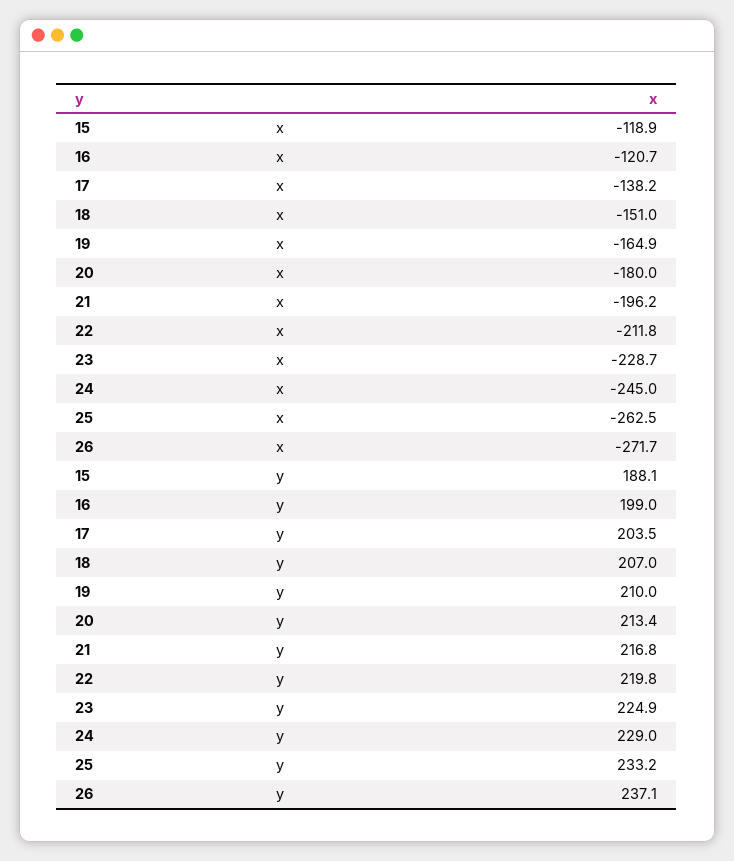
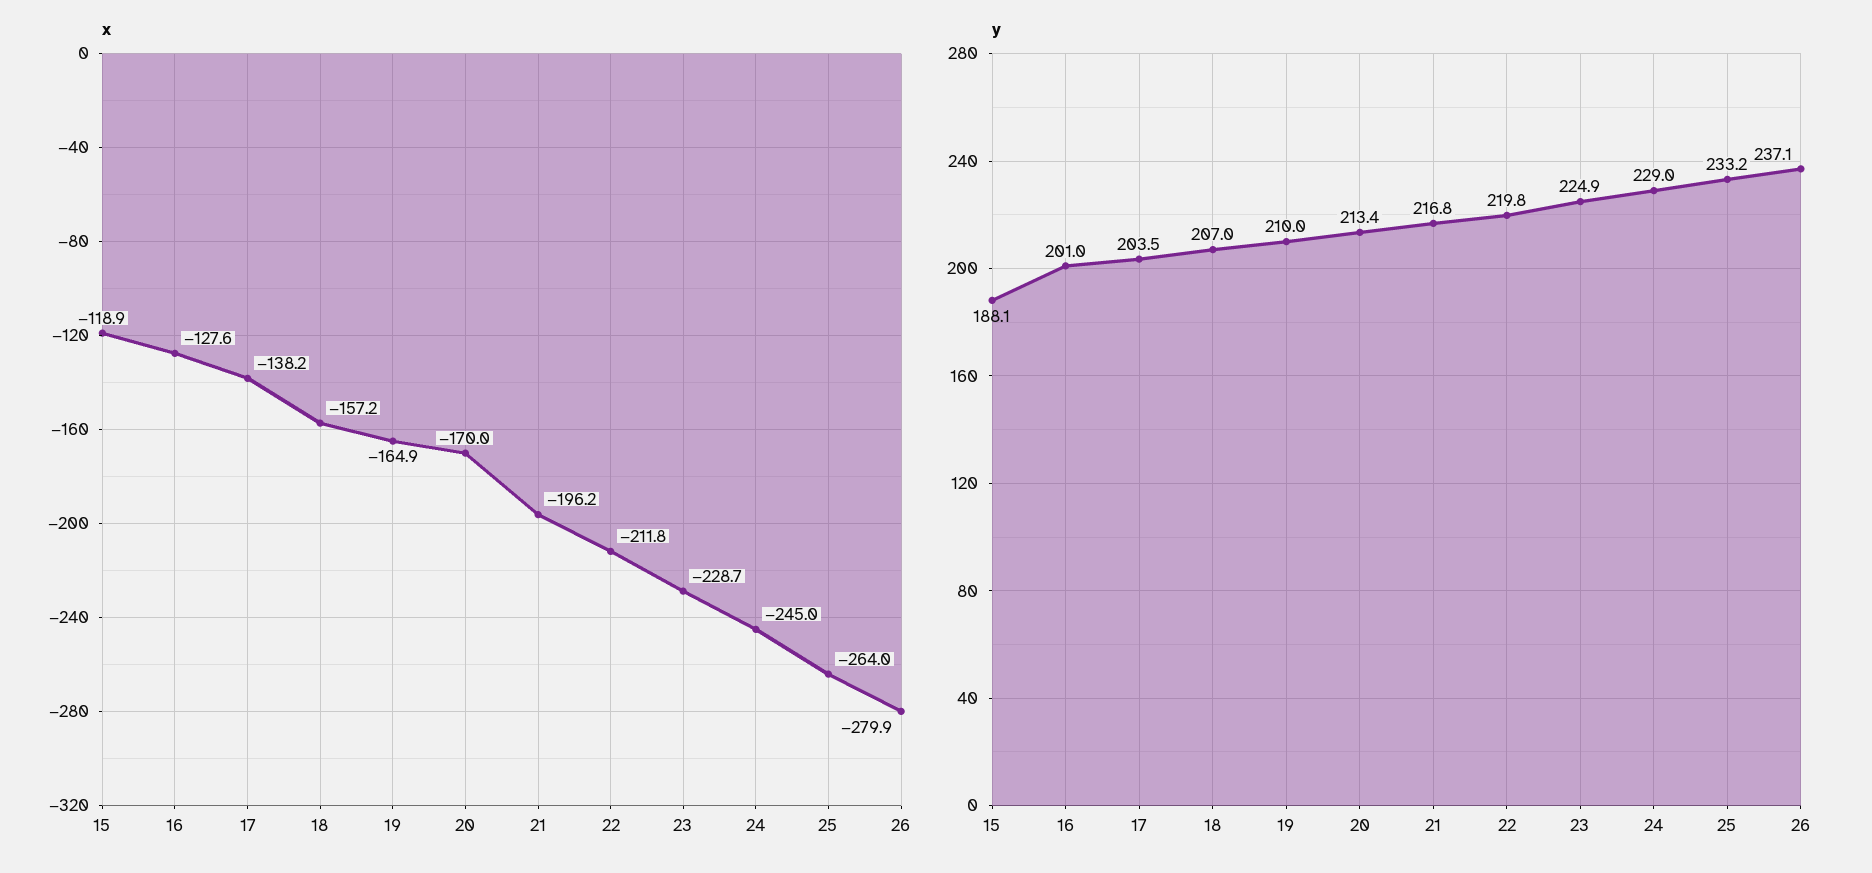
x, 16: -120.7 -> -127.6
x, 18: -151 -> -157.2
x, 20: -180 -> -170
x, 25: -262.5 -> -264
x, 26: -271.7 -> -279.9
y, 16: 199 -> 201

